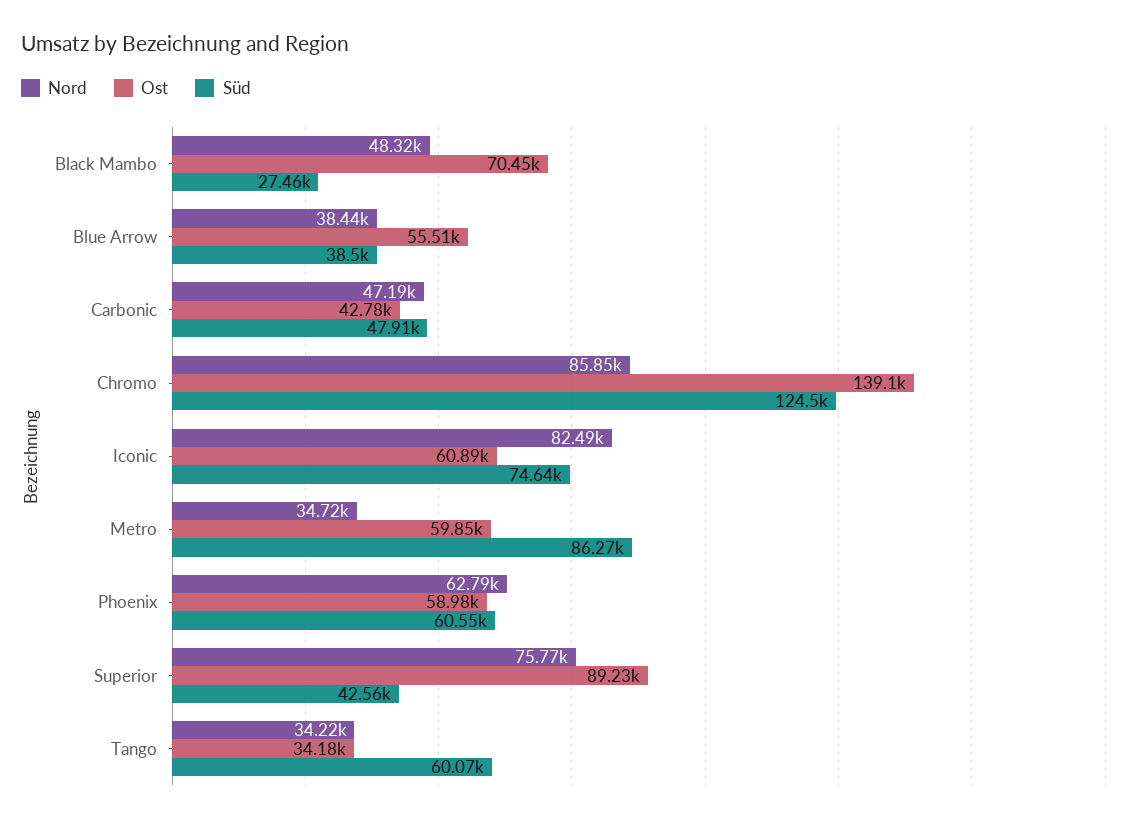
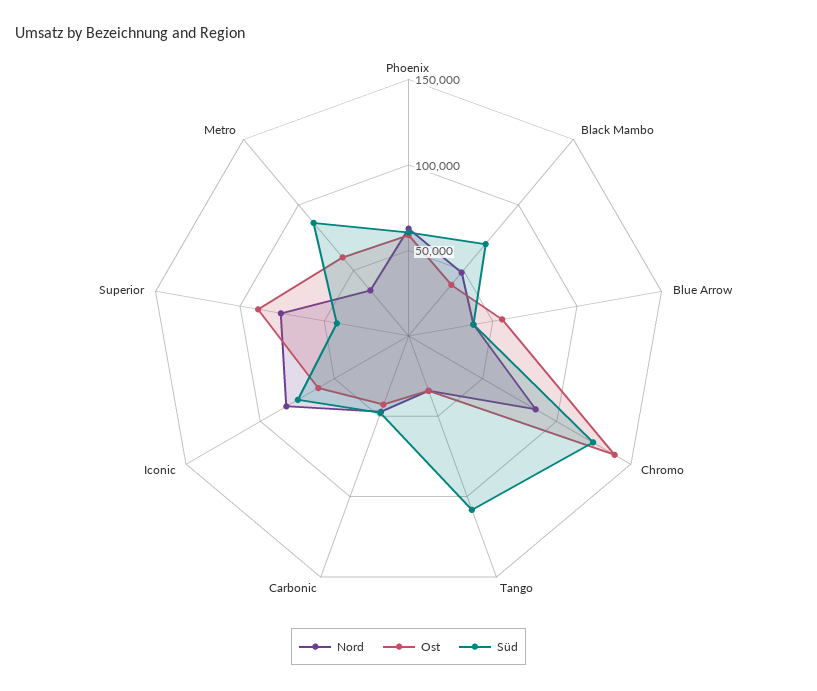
Ost, Black Mambo: 70450 -> 40000
Süd, Black Mambo: 27460 -> 70000
Süd, Tango: 60070 -> 110000

